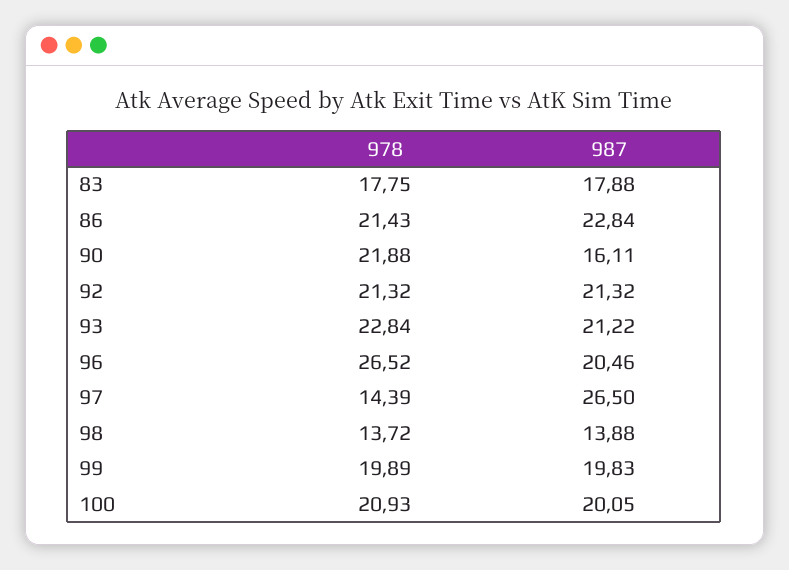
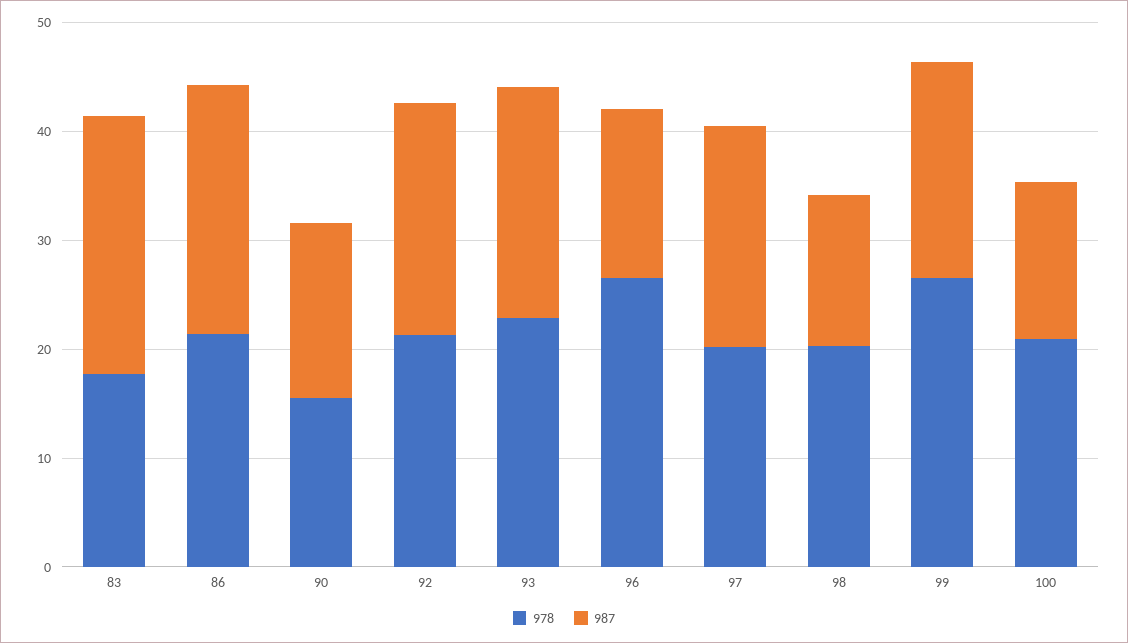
987, 83: 17.88 -> 24
978, 90: 21.88 -> 16
987, 96: 20.46 -> 16
978, 97: 14.39 -> 20
987, 97: 26.5 -> 20
978, 98: 13.72 -> 20
978, 99: 19.89 -> 26
987, 100: 20.05 -> 14

